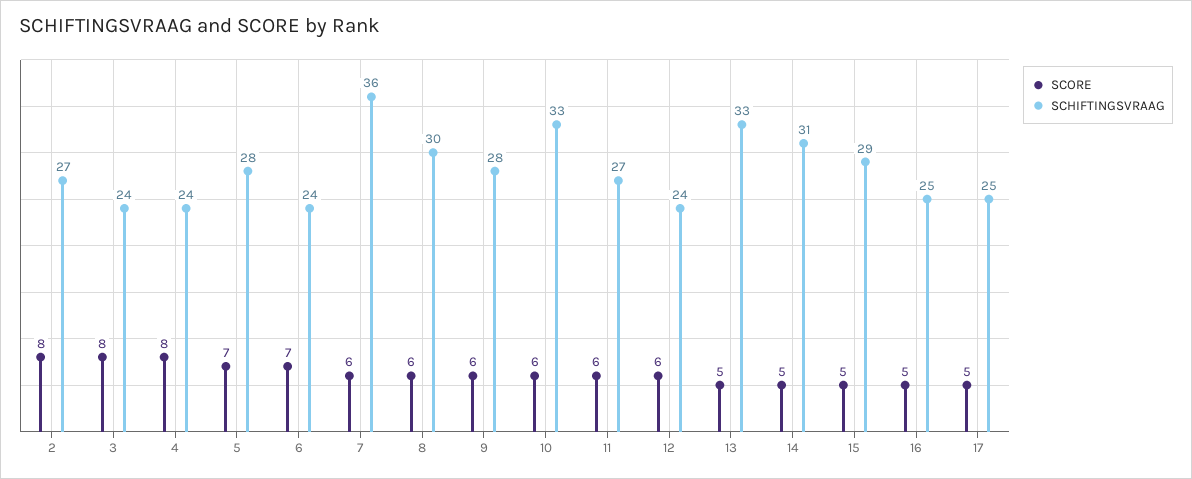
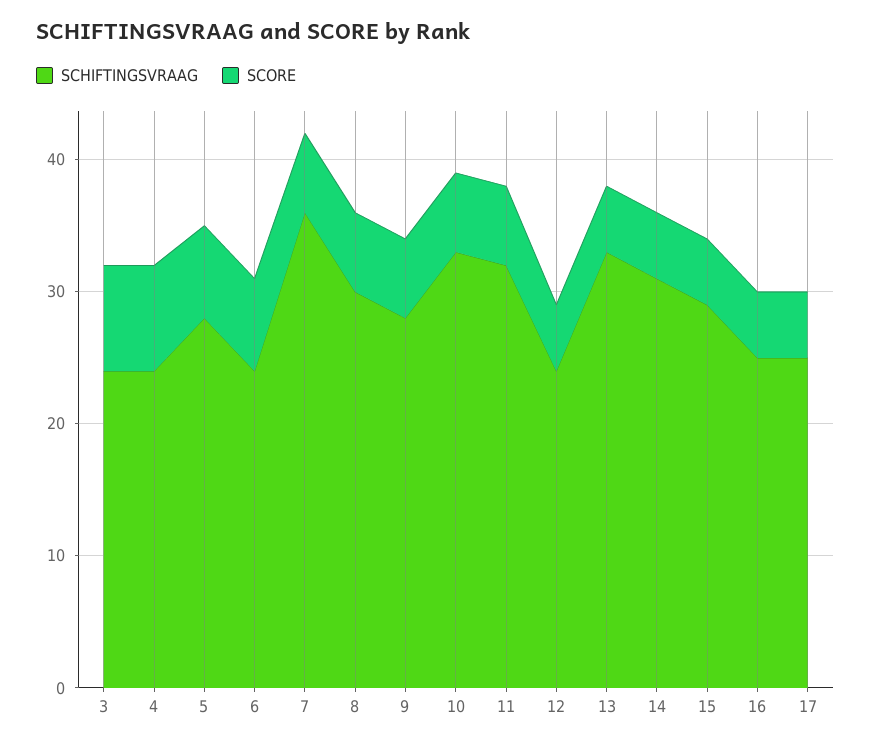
SCORE, 2: 8 -> none
SCHIFTINGSVRAAG, 2: 27 -> none
SCHIFTINGSVRAAG, 11: 27 -> 32
SCORE, 12: 6 -> 5

